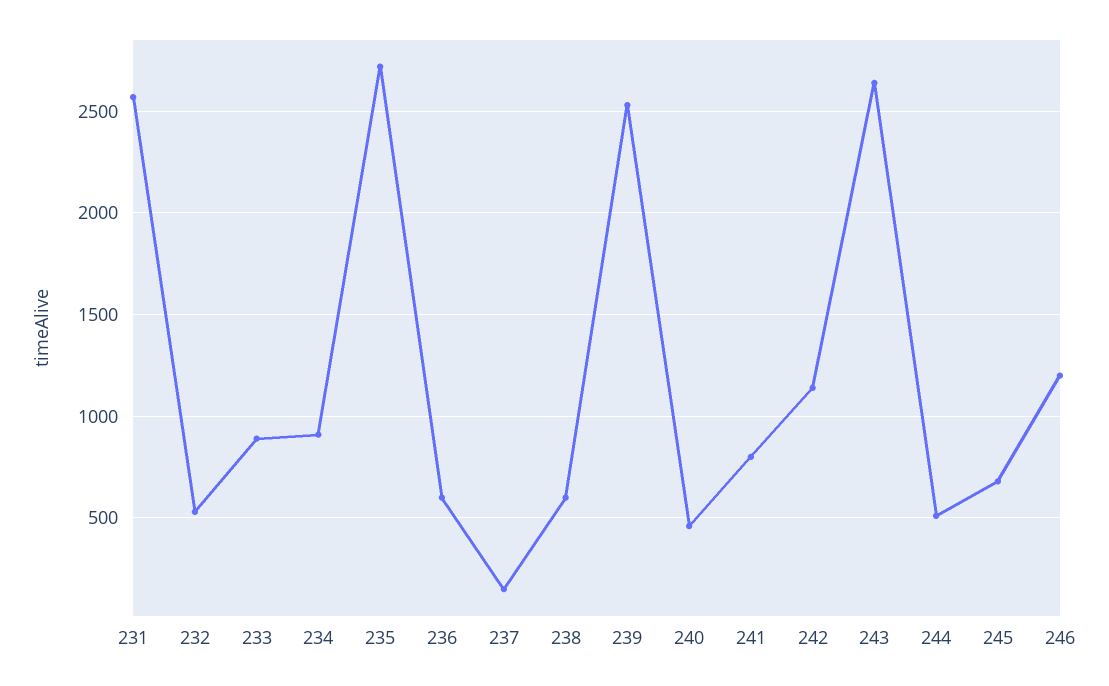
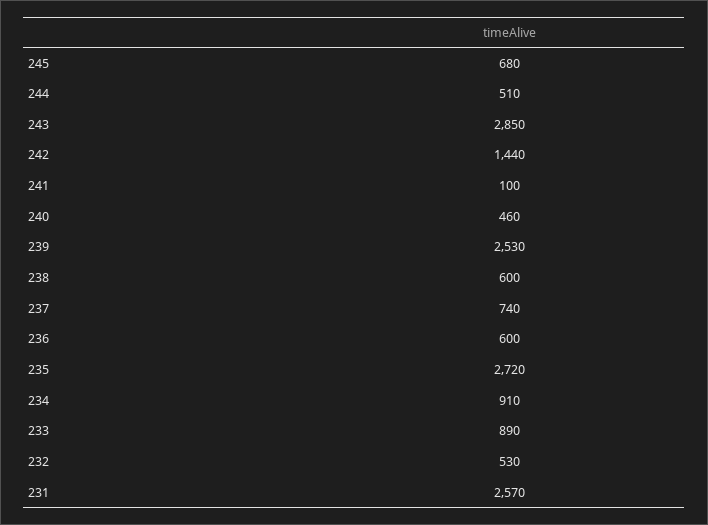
237: 150 -> 740
241: 800 -> 100
242: 1150 -> 1440
243: 2650 -> 2850
246: 1200 -> none

